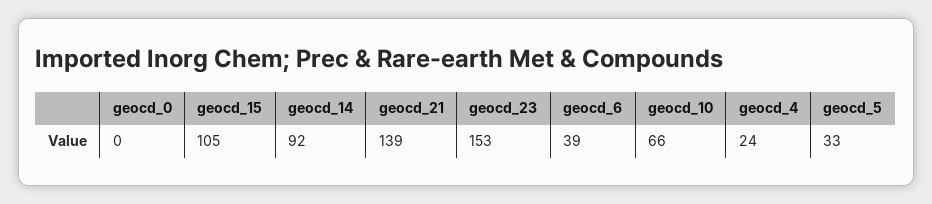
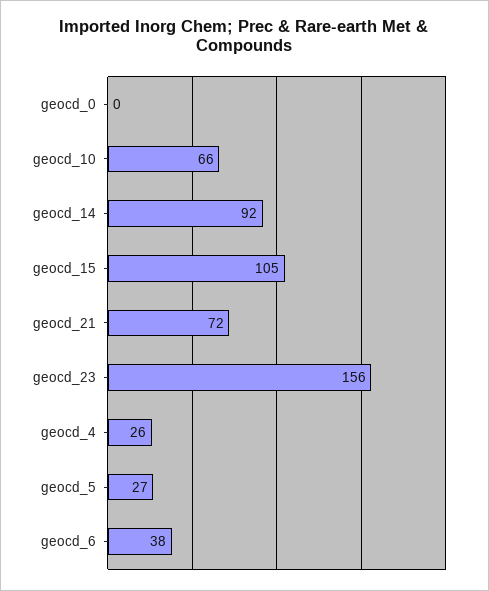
geocd_21: 139 -> 72
geocd_23: 153 -> 156
geocd_6: 39 -> 38
geocd_4: 24 -> 26
geocd_5: 33 -> 27

